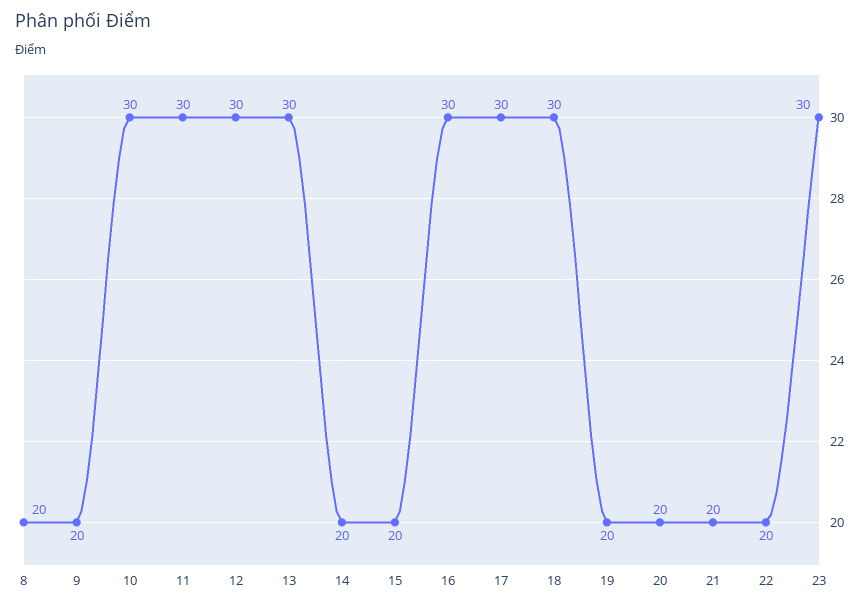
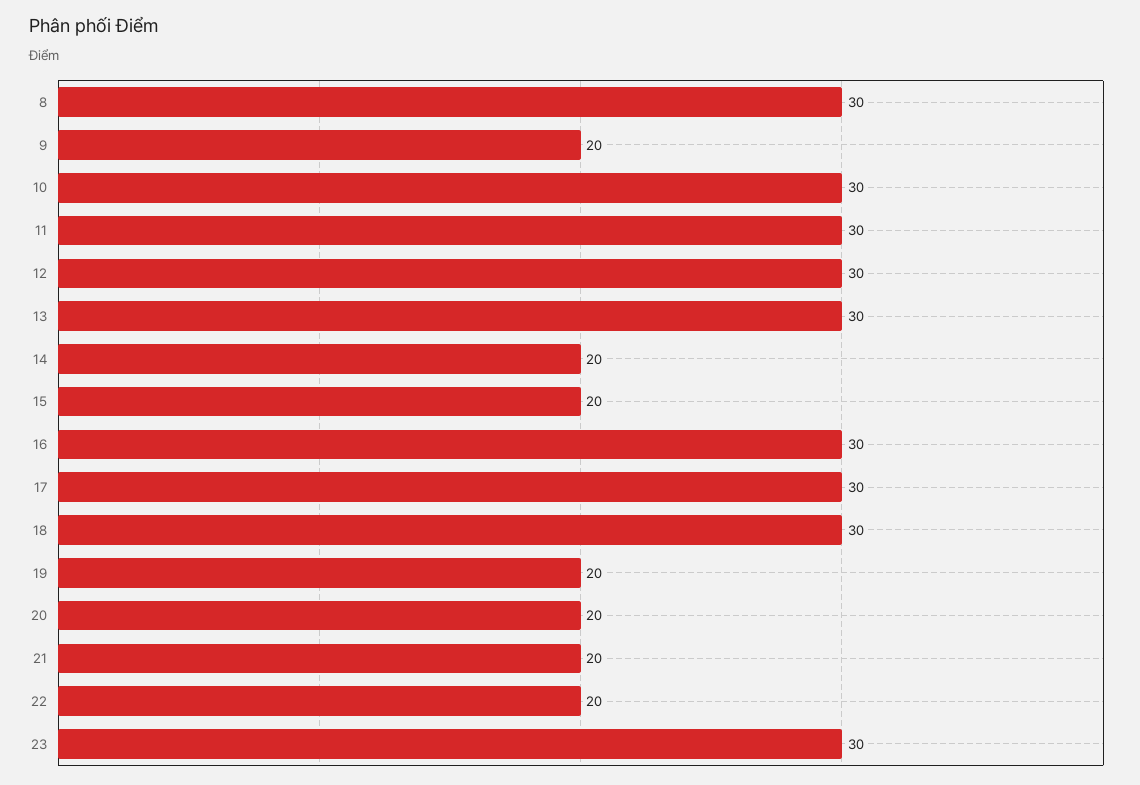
8: 20 -> 30

